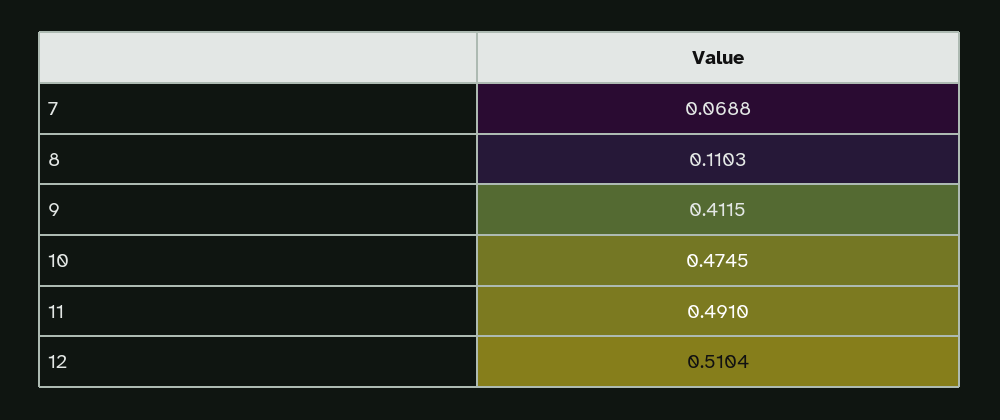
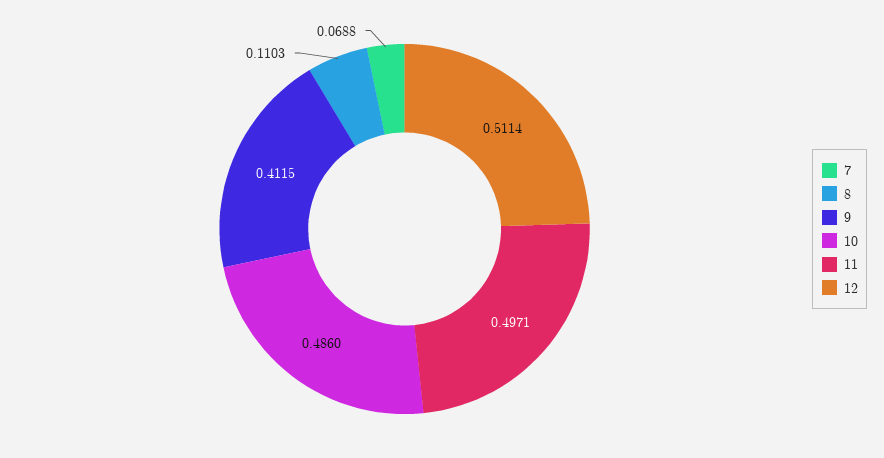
10: 0.4745 -> 0.486
11: 0.491 -> 0.4971
12: 0.5104 -> 0.5114

